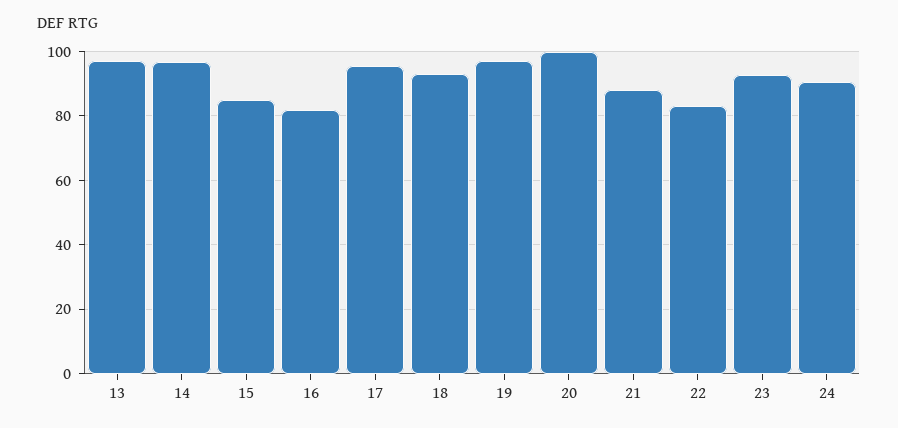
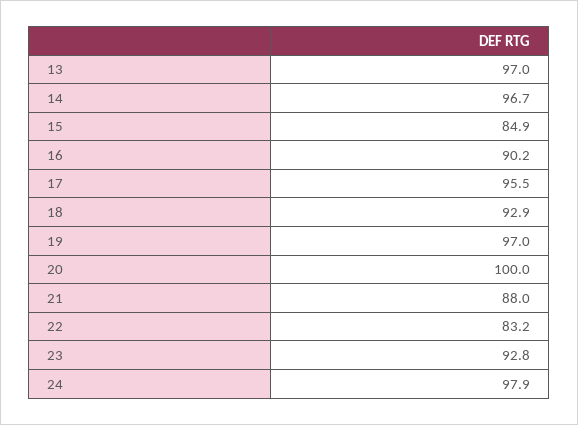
16: 82 -> 90.2
24: 90 -> 97.9

